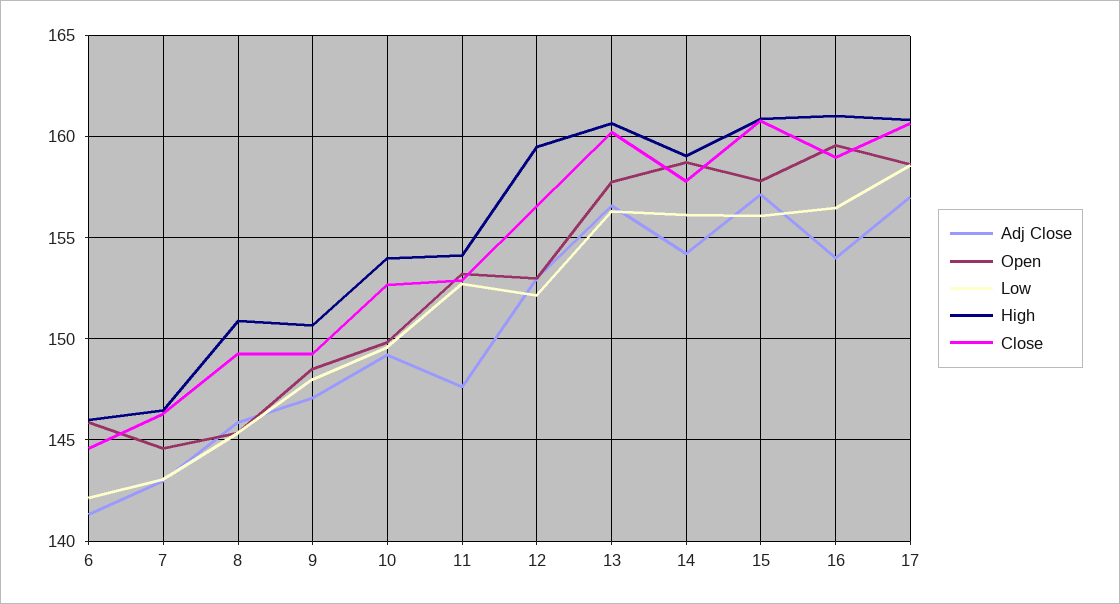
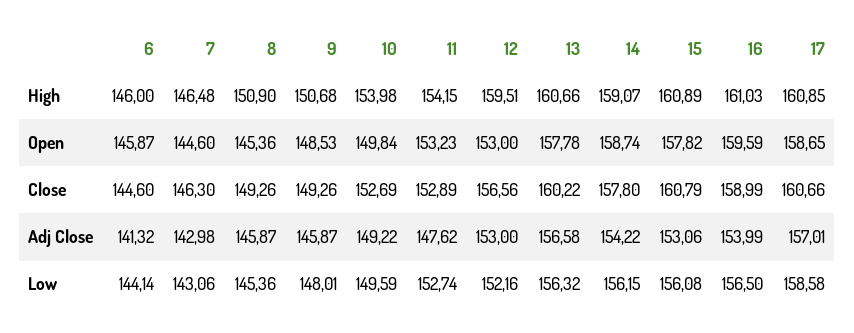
Low, 6: 142 -> 144.14
Adj Close, 9: 147 -> 145.87
Adj Close, 15: 157 -> 153.06

